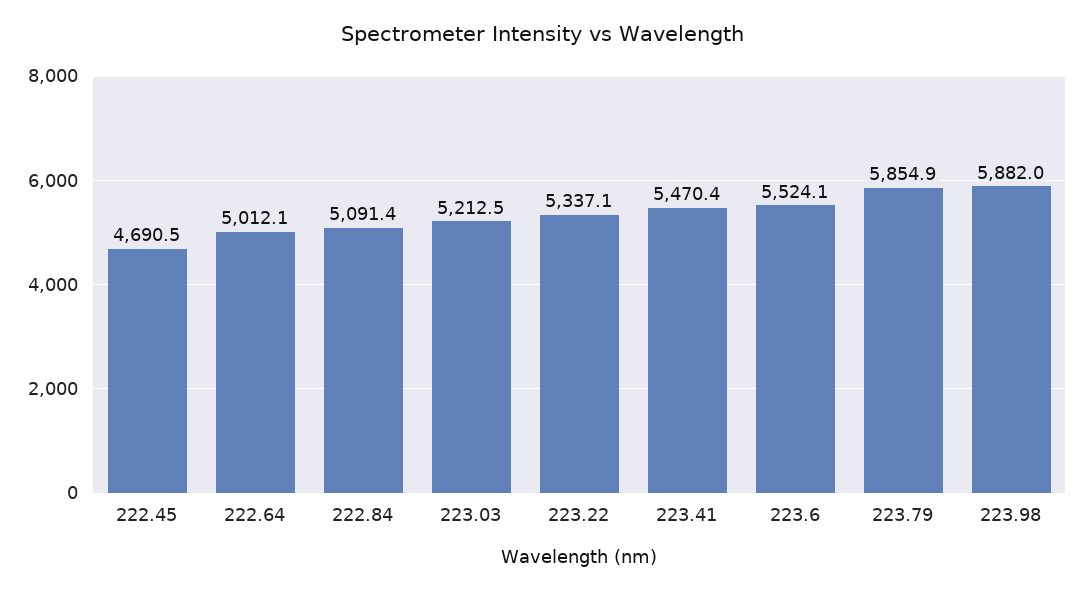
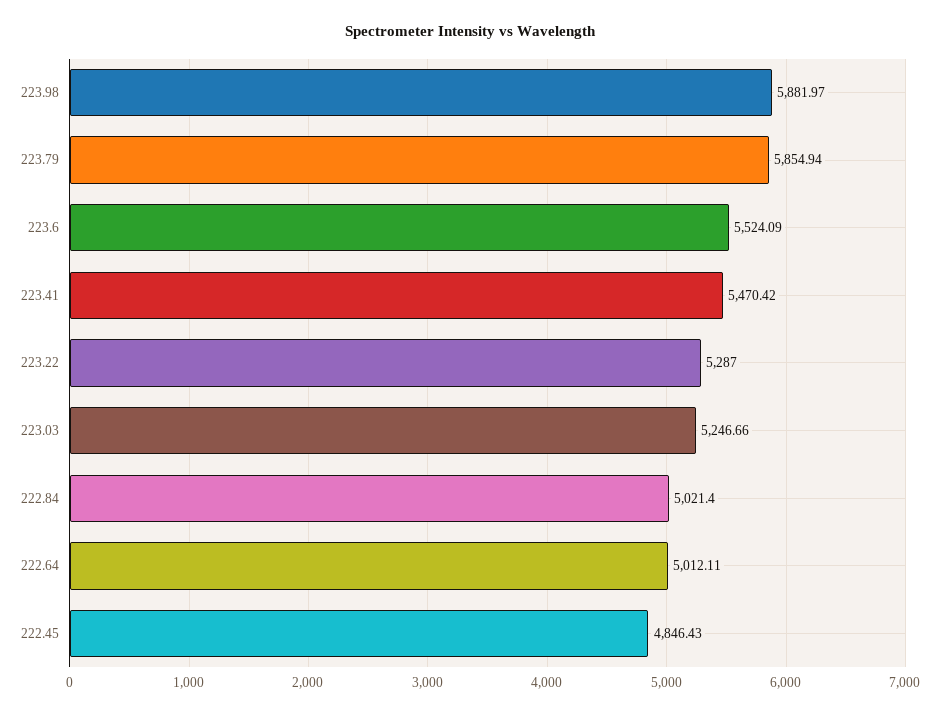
222.45: 4690.5 -> 4846.43
222.84: 5091.4 -> 5021.4
223.03: 5212.5 -> 5246.66
223.22: 5337.1 -> 5287

